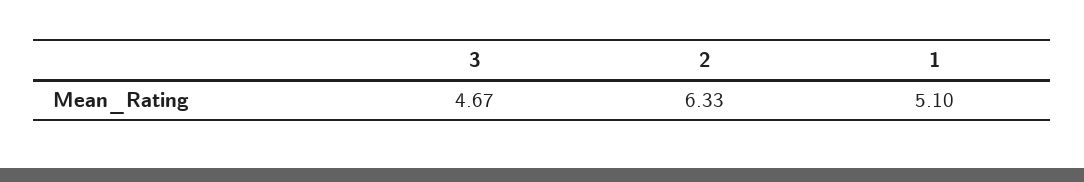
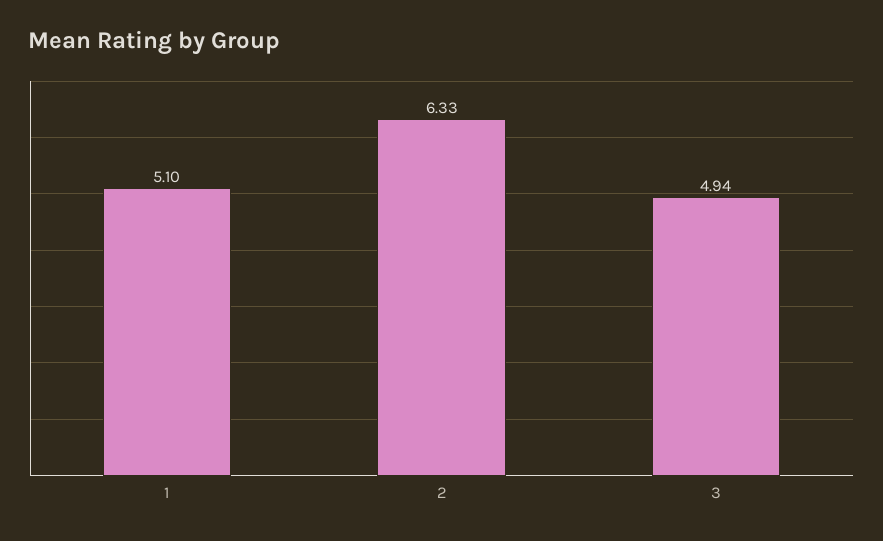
3: 4.67 -> 4.94

